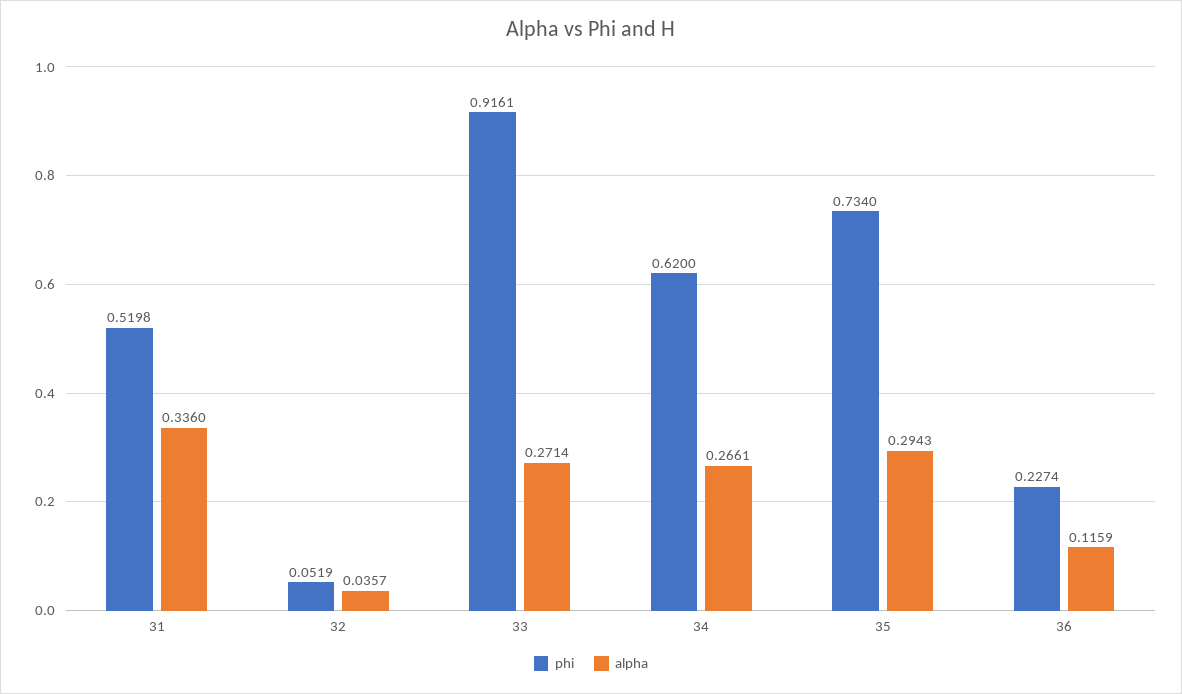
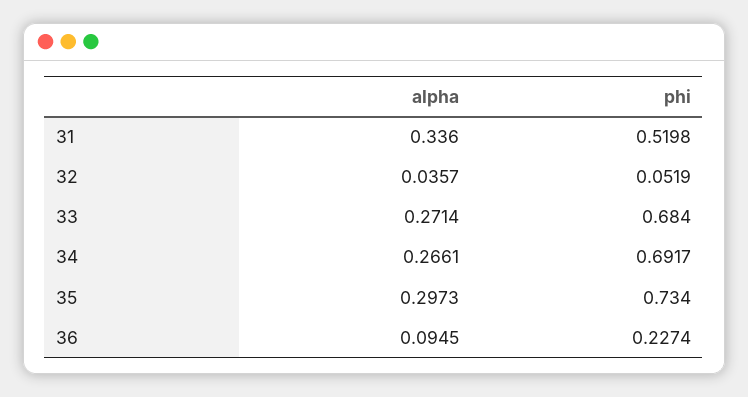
phi, 33: 0.9161 -> 0.684
phi, 34: 0.62 -> 0.6917
alpha, 35: 0.2943 -> 0.2973
alpha, 36: 0.1159 -> 0.0945

